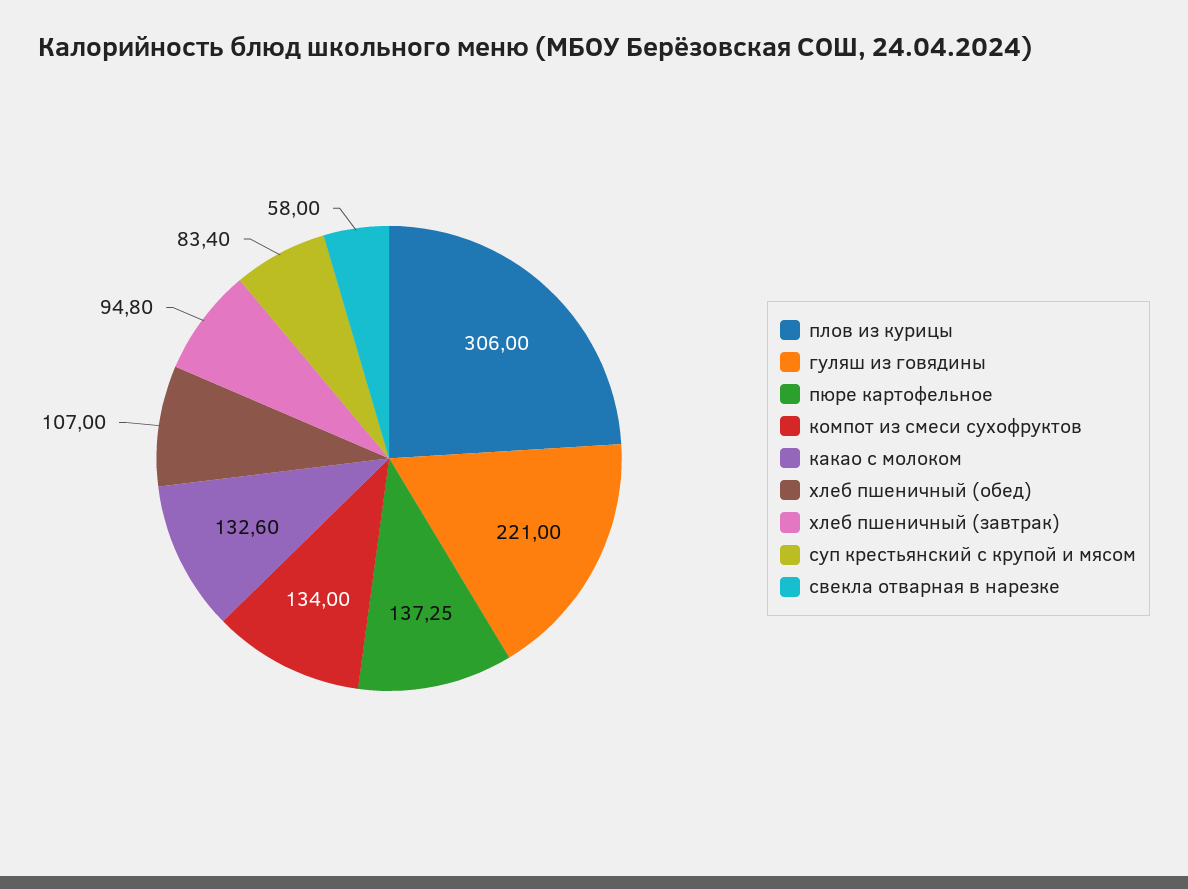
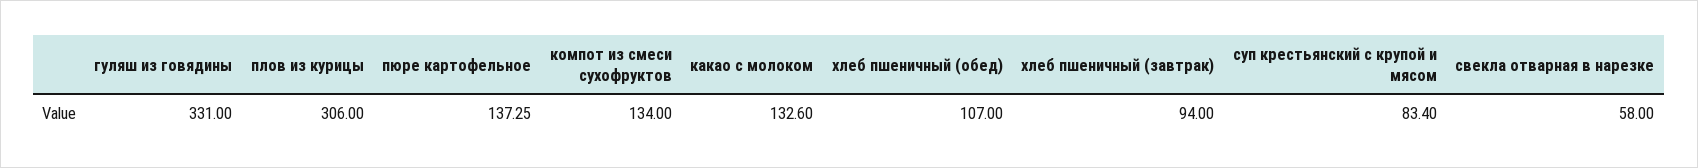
гуляш из говядины: 221 -> 331
хлеб пшеничный (завтрак): 94.8 -> 94

